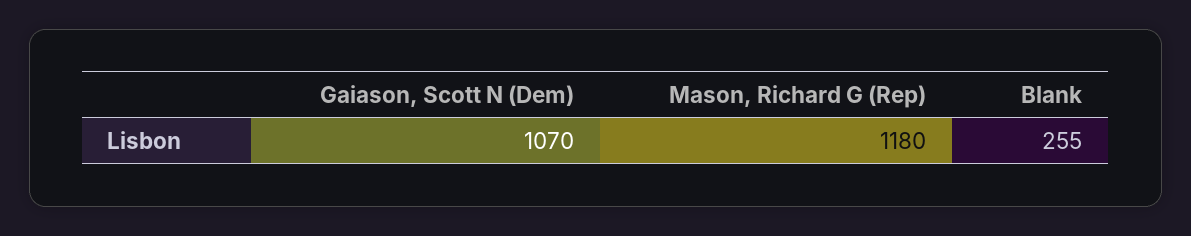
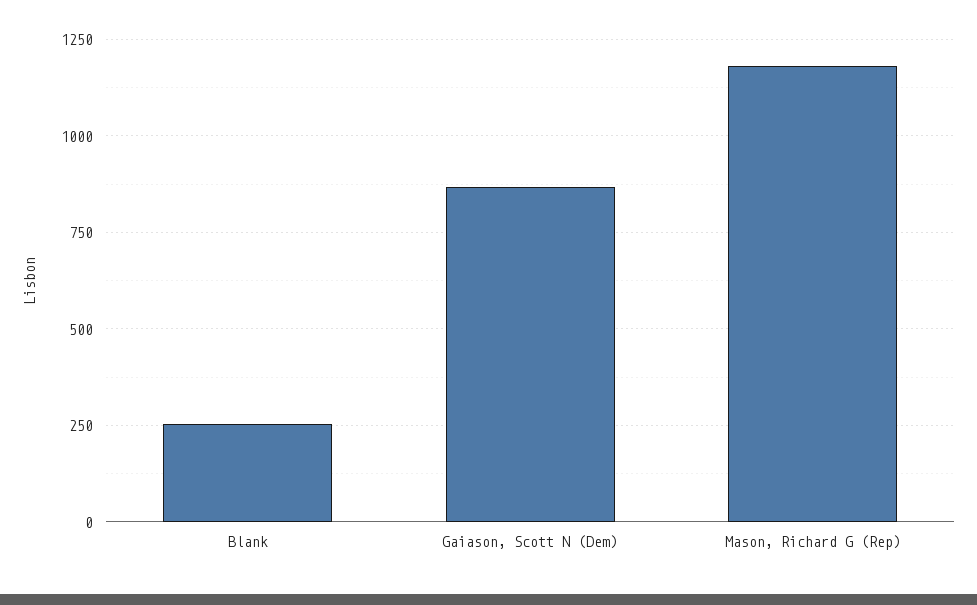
Gaiason, Scott N (Dem): 1070 -> 875

